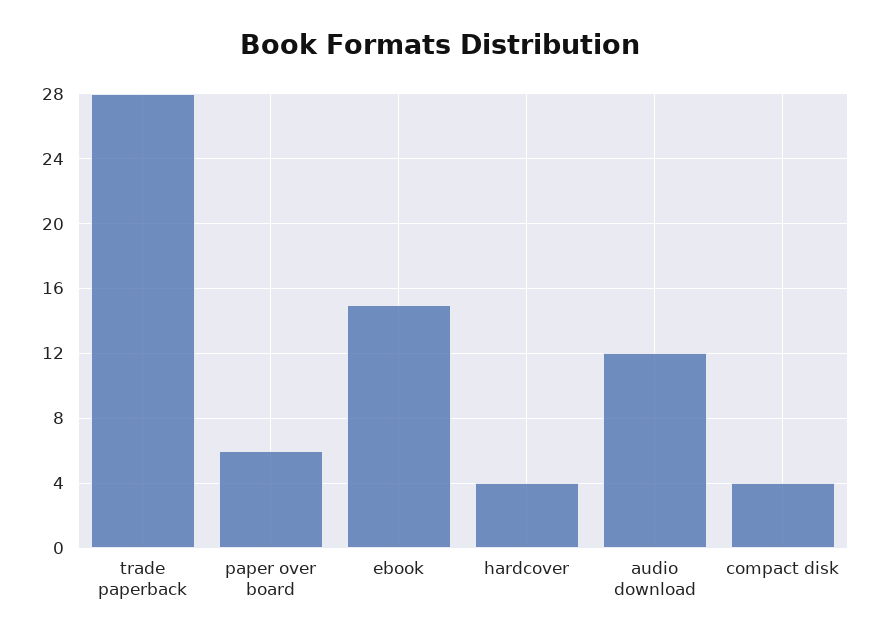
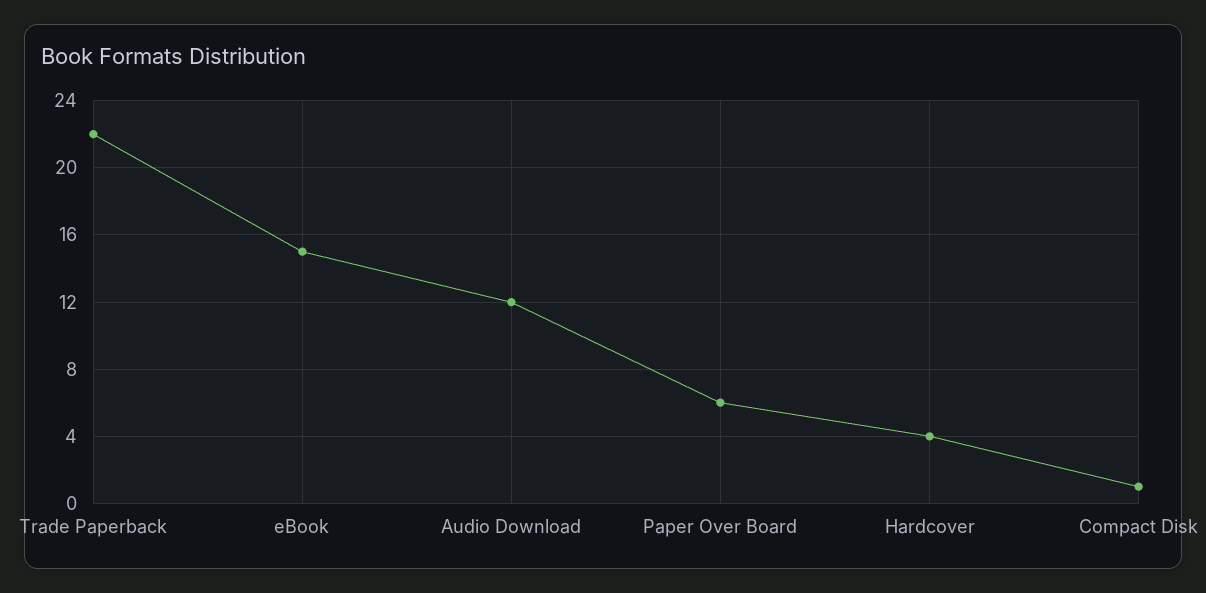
trade paperback: 28 -> 22
compact disk: 4 -> 1

